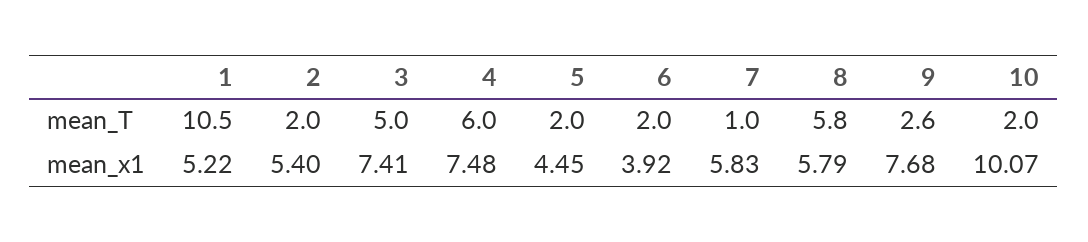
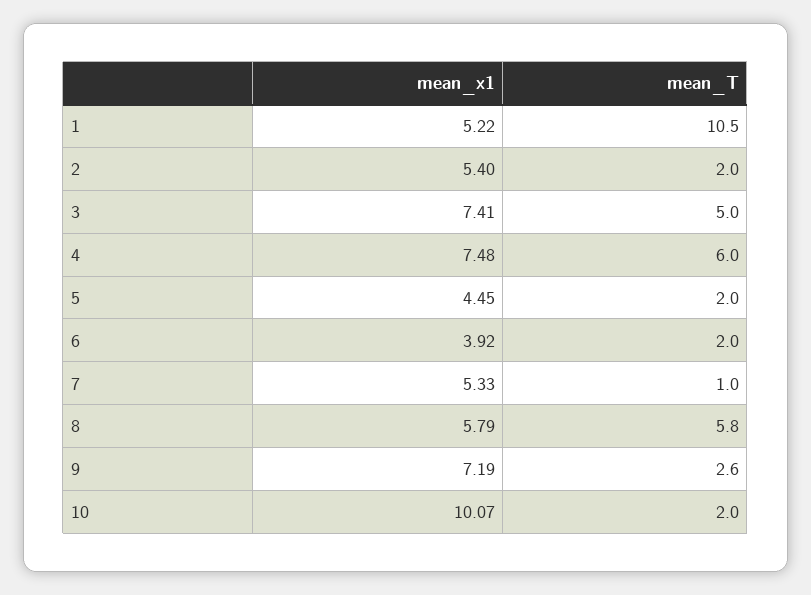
7, mean_x1: 5.83 -> 5.33
9, mean_x1: 7.68 -> 7.19

